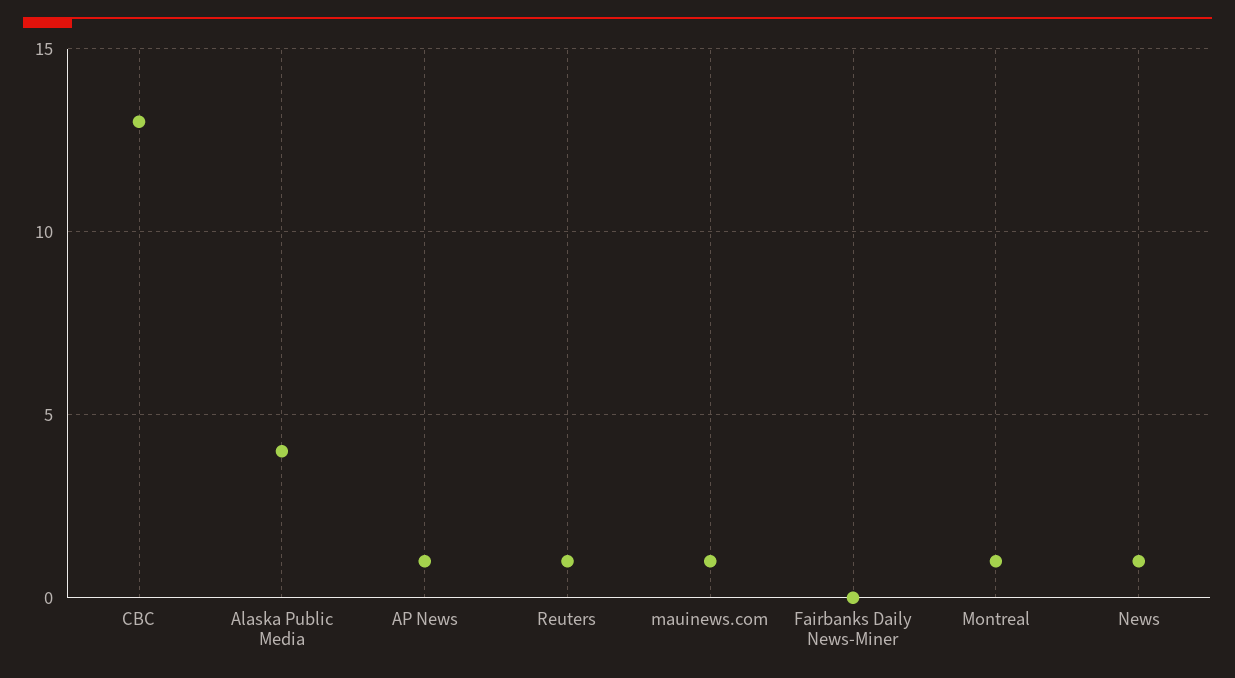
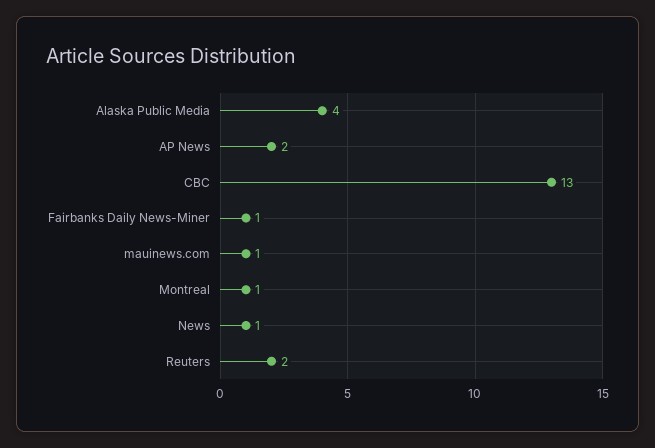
AP News: 1 -> 2
Reuters: 1 -> 2
Fairbanks Daily News-Miner: 0 -> 1

